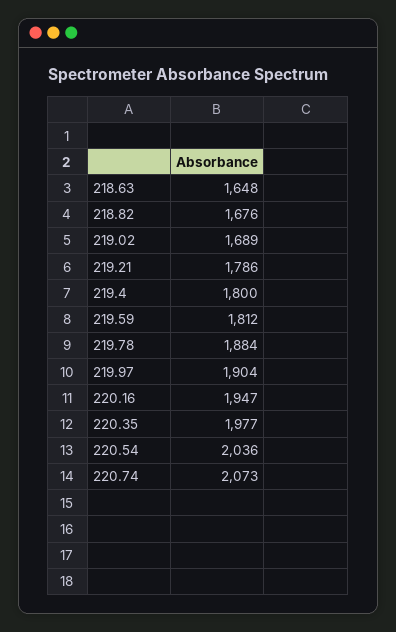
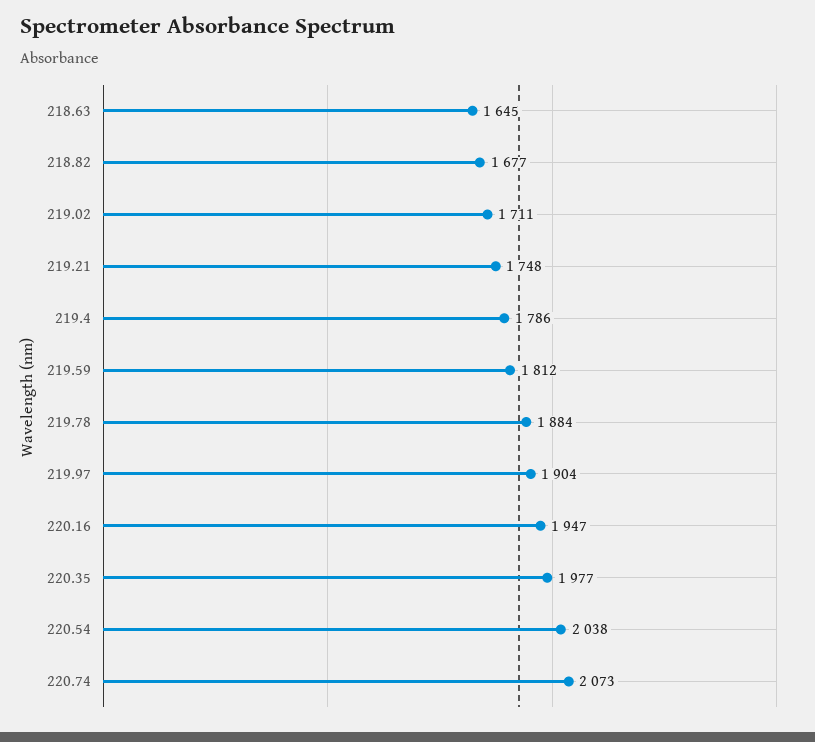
218.63: 1648 -> 1645
218.82: 1676 -> 1677
219.02: 1689 -> 1711
219.21: 1786 -> 1748
219.4: 1800 -> 1786
220.54: 2036 -> 2038

